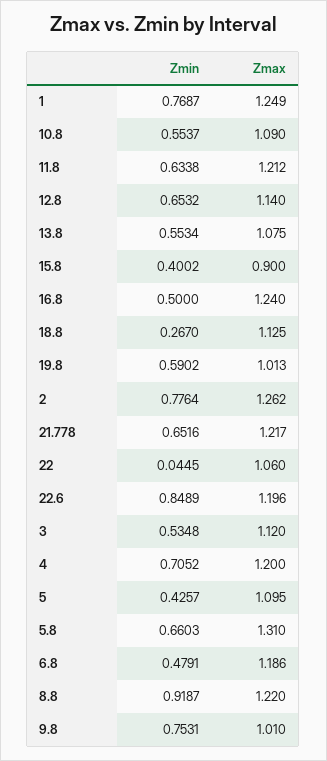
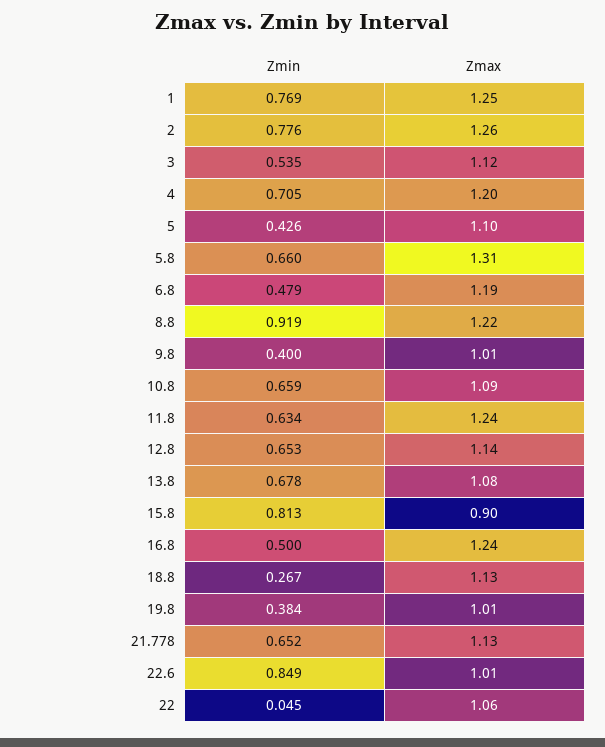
Zmin, 10.8: 0.5537 -> 0.659
Zmax, 11.8: 1.212 -> 1.24
Zmin, 13.8: 0.5534 -> 0.678
Zmin, 15.8: 0.4002 -> 0.813
Zmin, 19.8: 0.5902 -> 0.384
Zmax, 21.778: 1.217 -> 1.13
Zmax, 22.6: 1.196 -> 1.01
Zmin, 9.8: 0.7531 -> 0.4

